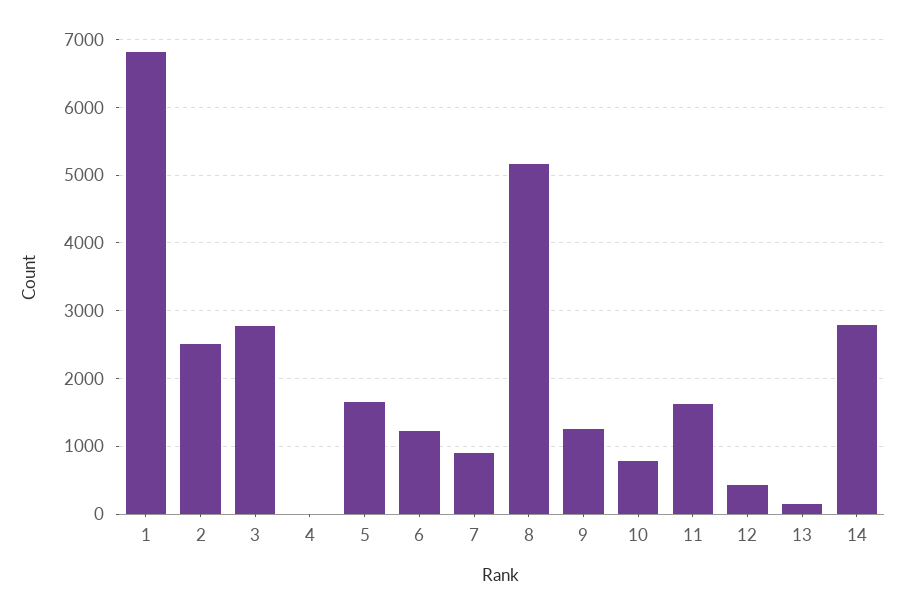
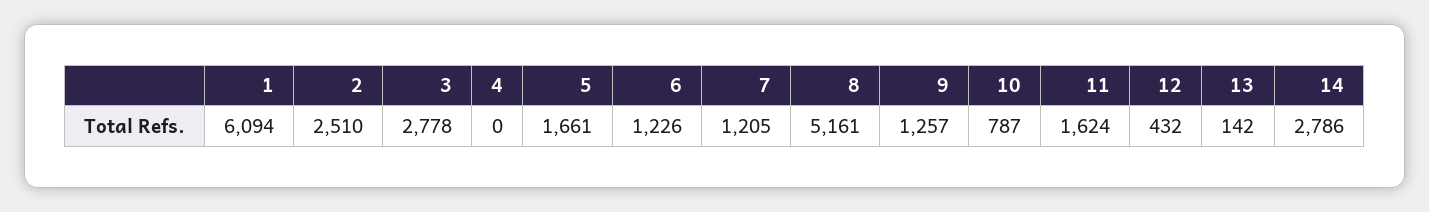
1: 6800 -> 6094
7: 900 -> 1205

